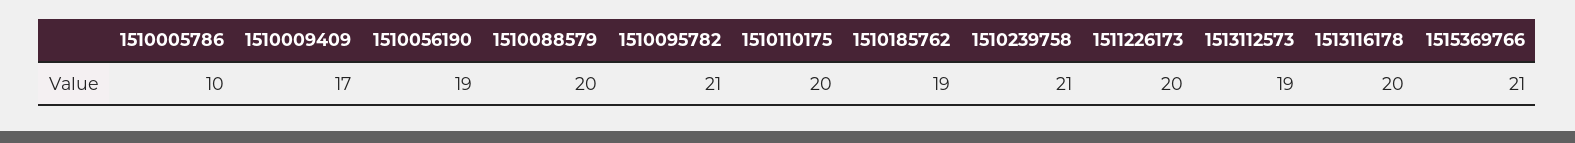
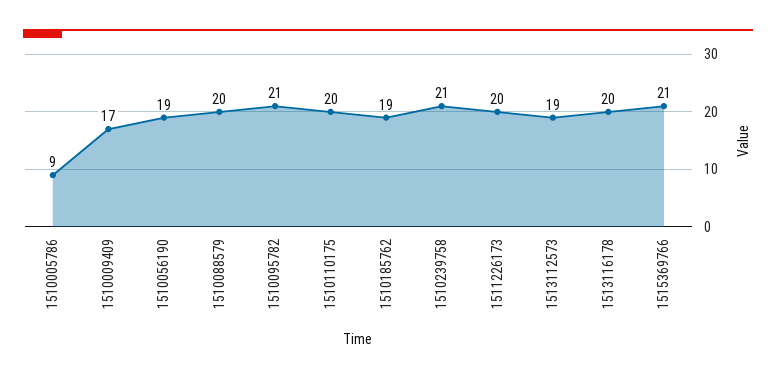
1510005786: 10 -> 9

